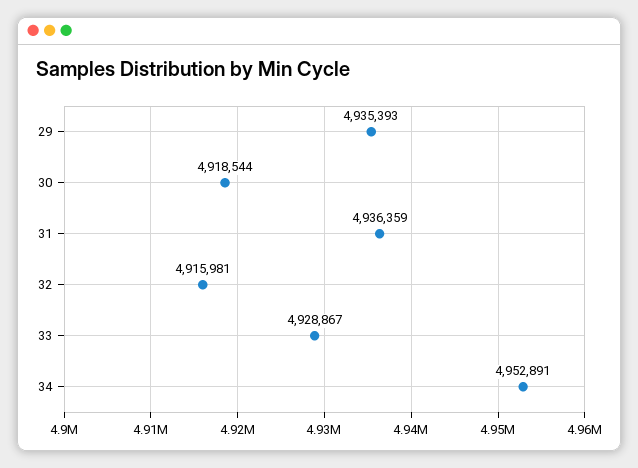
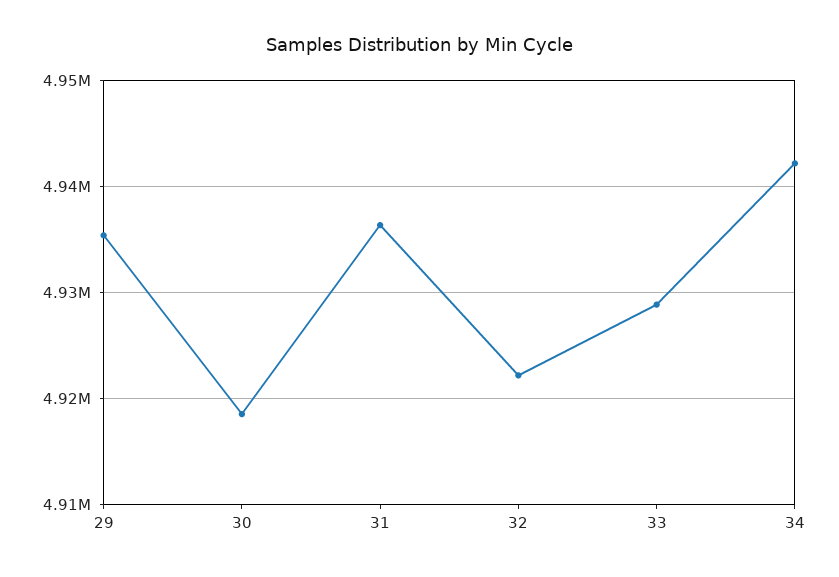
32: 4915981 -> 4922000
34: 4952891 -> 4942000

